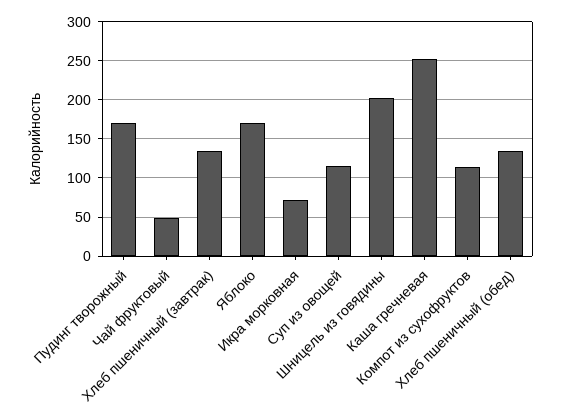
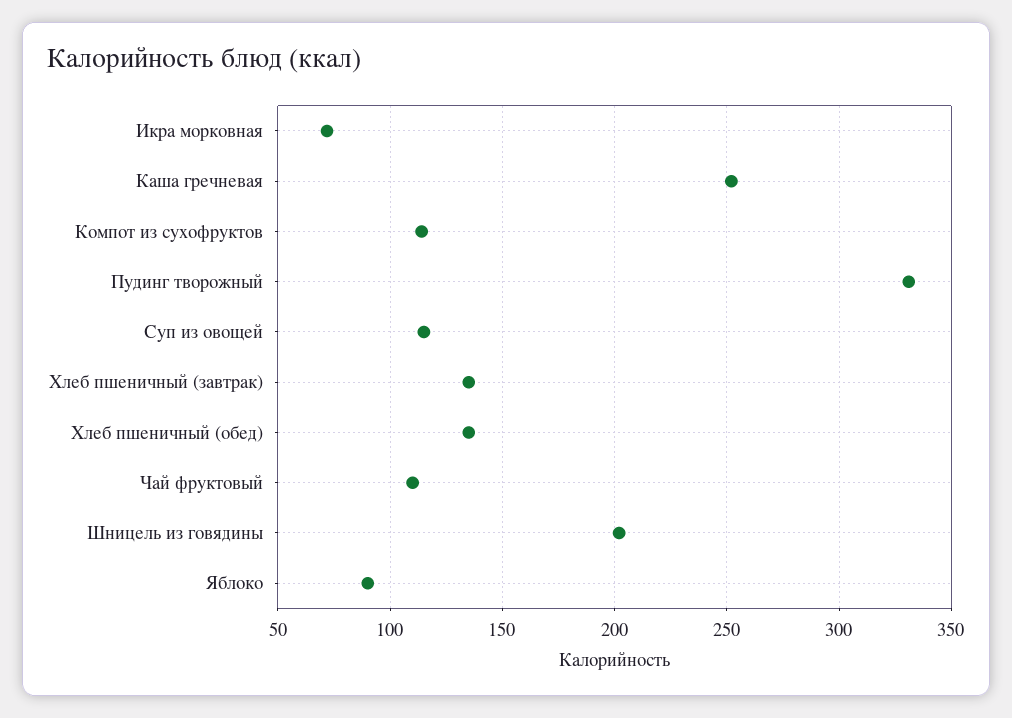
Пудинг творожный: 170 -> 330
Чай фруктовый: 50 -> 110
Яблоко: 170 -> 90

